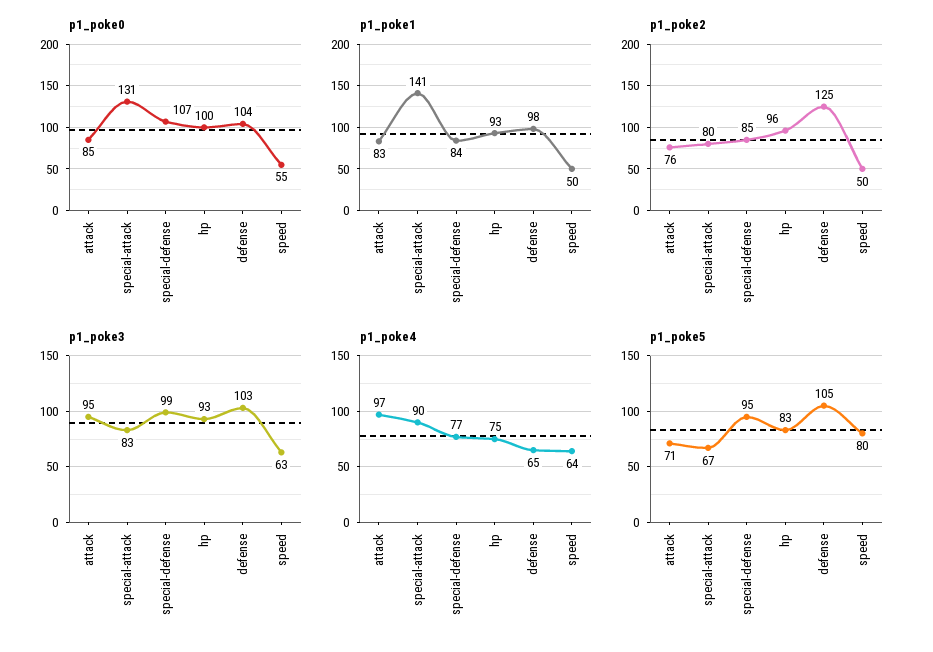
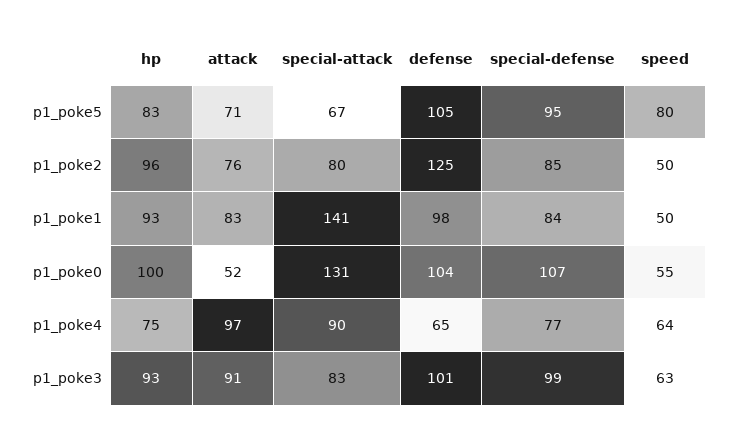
p1_poke0, attack: 85 -> 52
p1_poke3, attack: 95 -> 91
p1_poke3, defense: 103 -> 101

